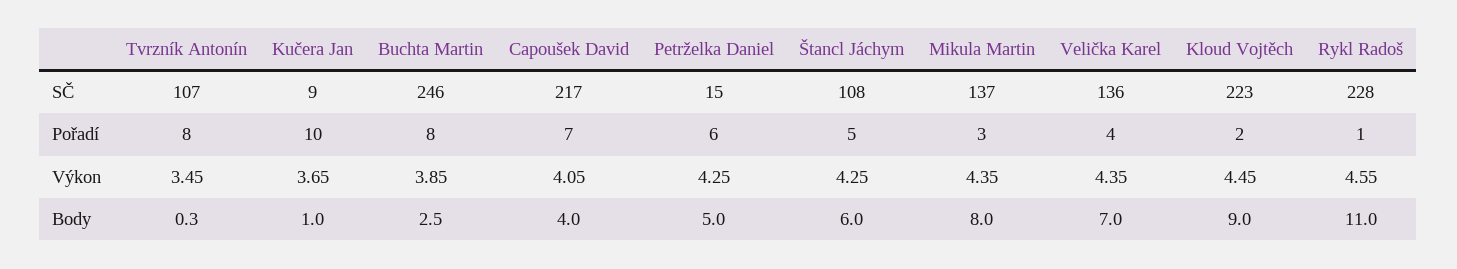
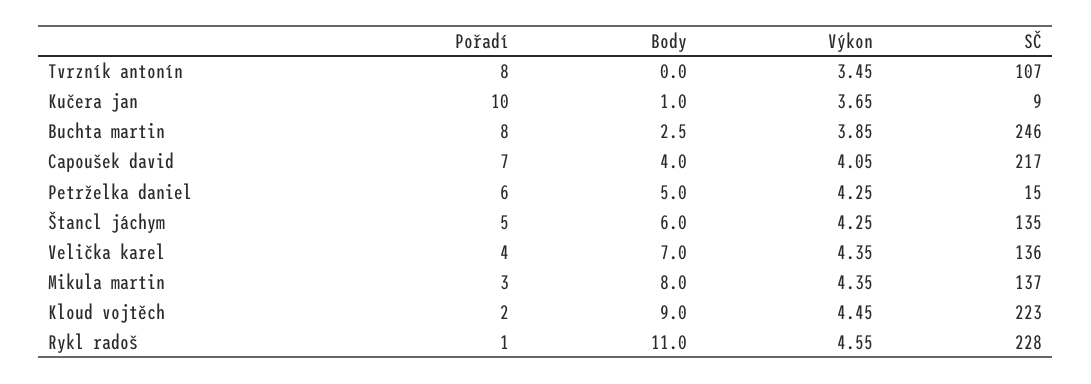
Štancl Jáchym, SČ: 108 -> 135
Tvrzník Antonín, Body: 0.3 -> 0

